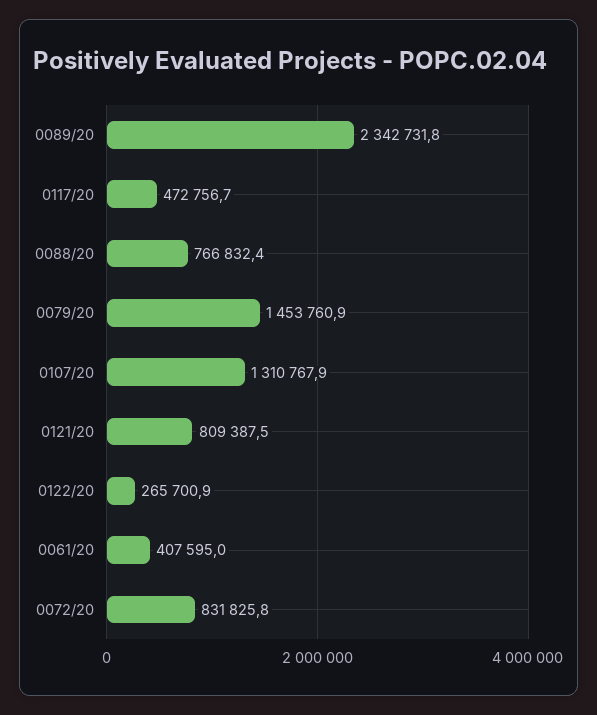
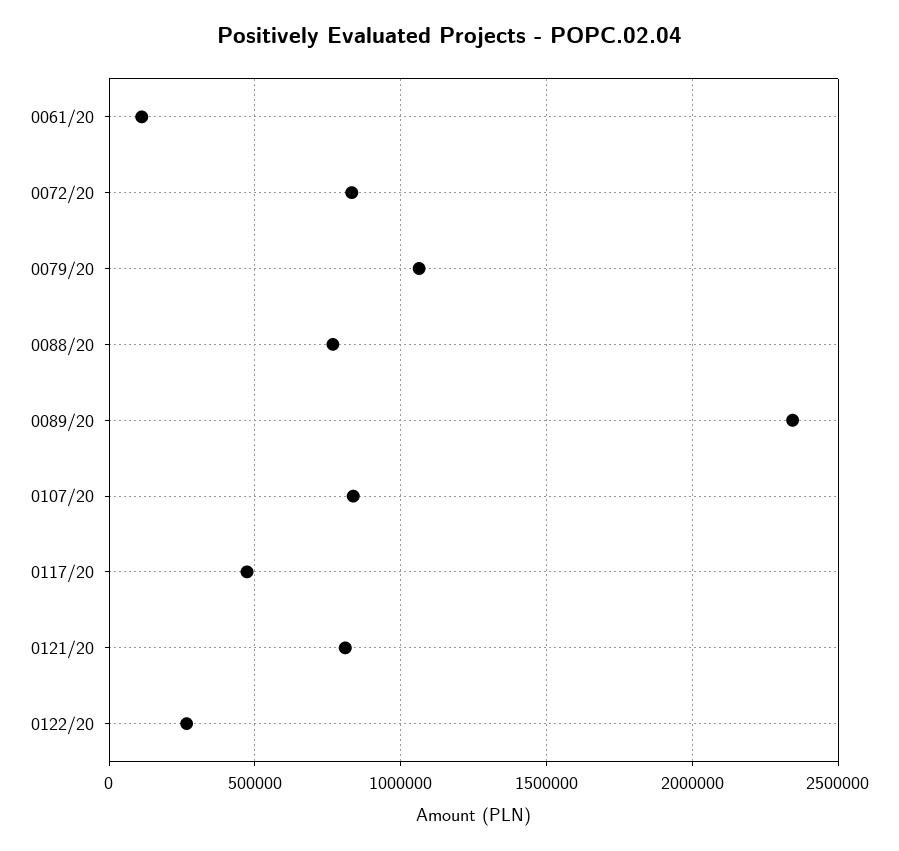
0079/20: 1453760.9 -> 1050000
0107/20: 1310767.9 -> 850000
0061/20: 407595 -> 100000

